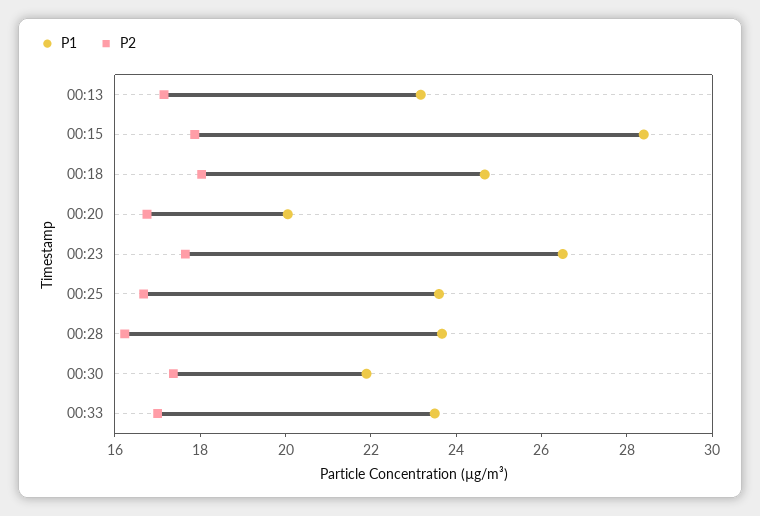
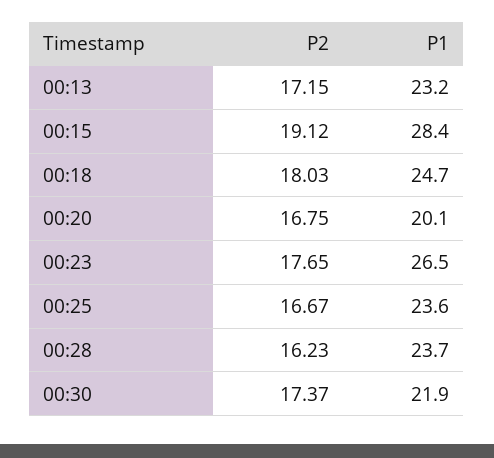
P2, 00:15: 18 -> 19.12
P1, 00:33: 23.5 -> none
P2, 00:33: 17 -> none

